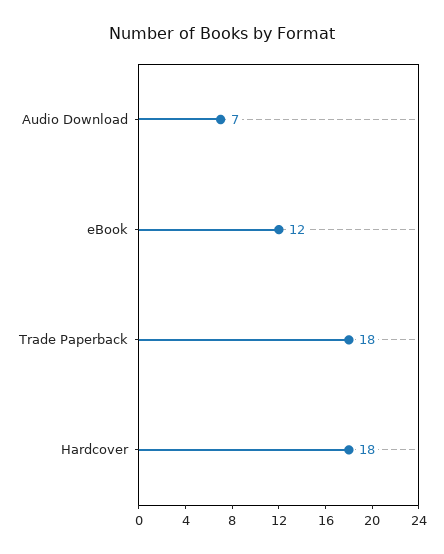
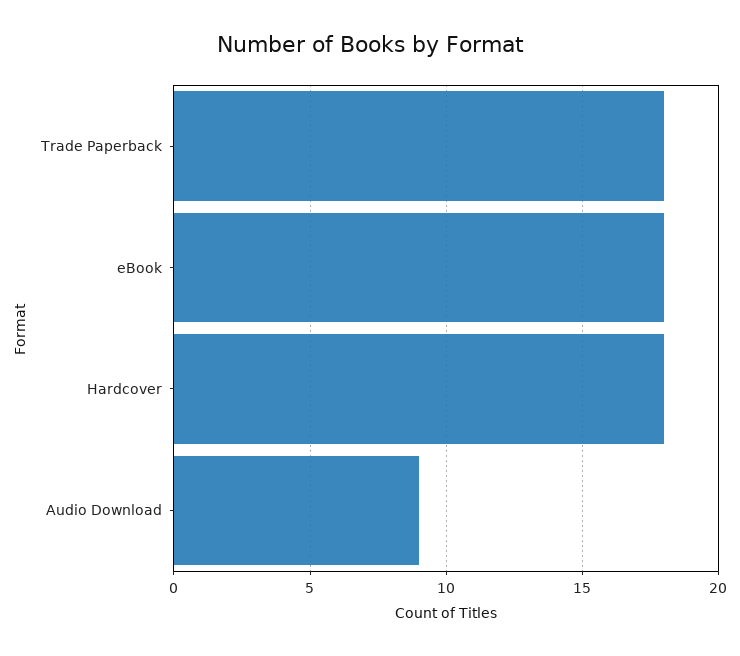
Audio Download: 7 -> 9
eBook: 12 -> 18

